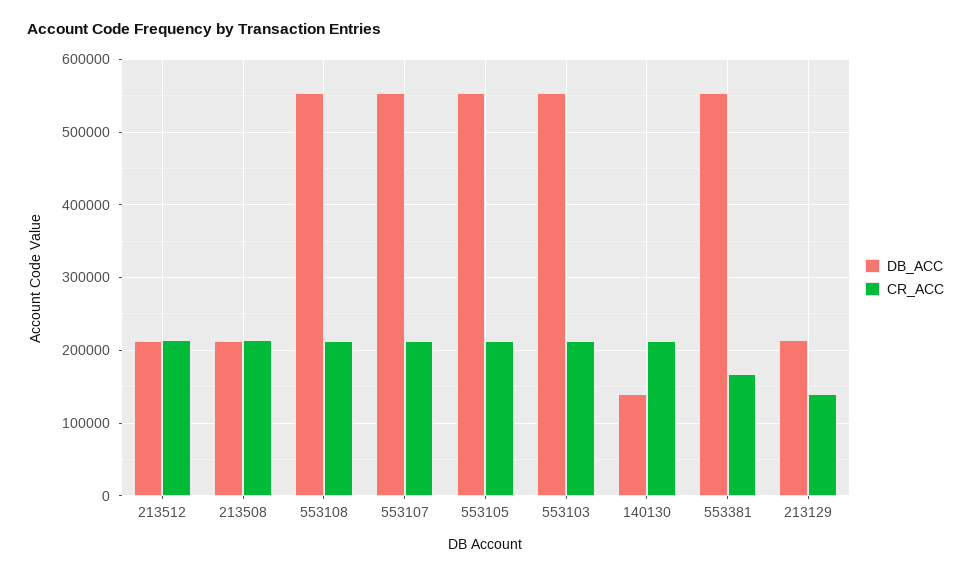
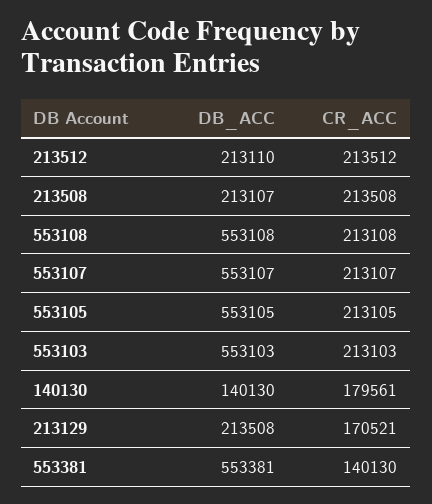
CR_ACC, 140130: 210000 -> 179561
CR_ACC, 553381: 170000 -> 140130
CR_ACC, 213129: 140000 -> 170521

